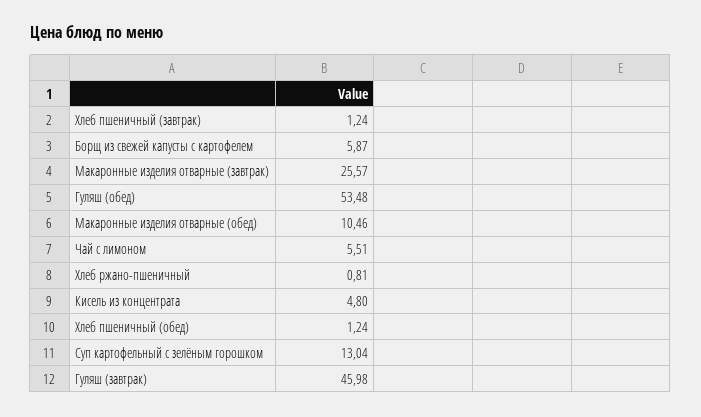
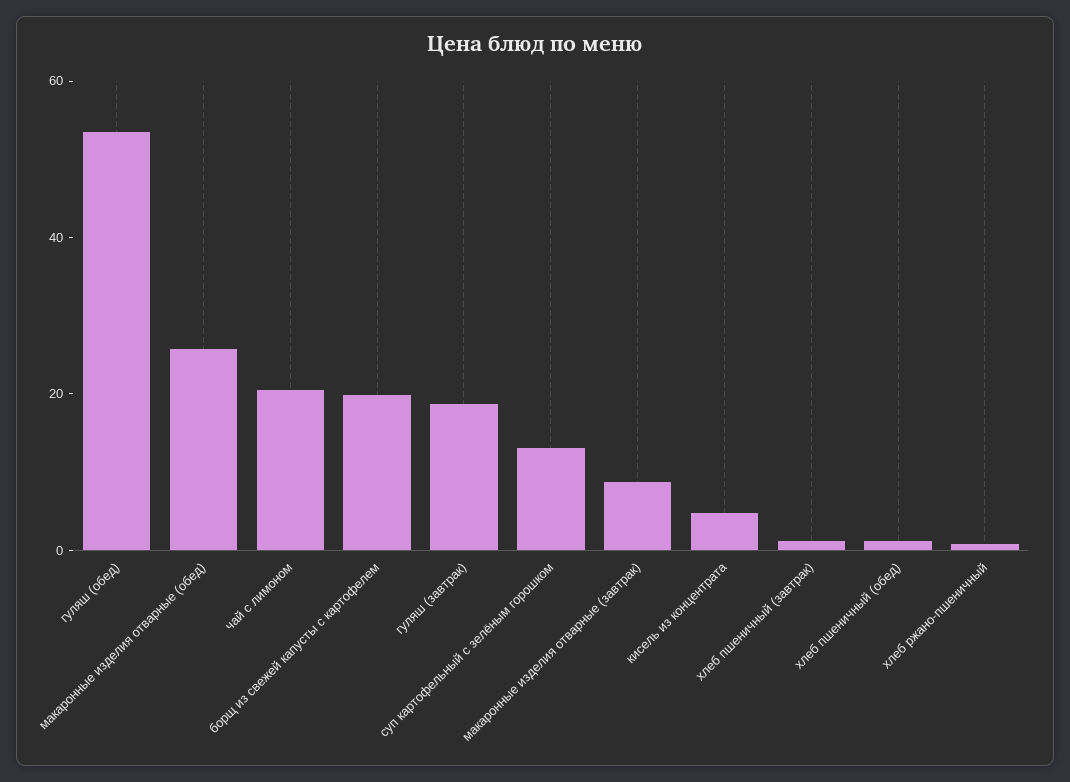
Борщ из свежей капусты с картофелем: 5.87 -> 20
Макаронные изделия отварные (завтрак): 25.57 -> 10
Макаронные изделия отварные (обед): 10.46 -> 25
Чай с лимоном: 5.51 -> 20
Гуляш (завтрак): 45.98 -> 20

